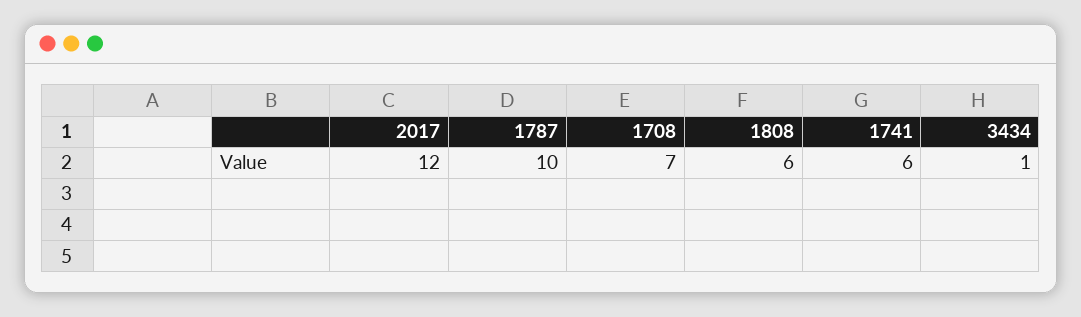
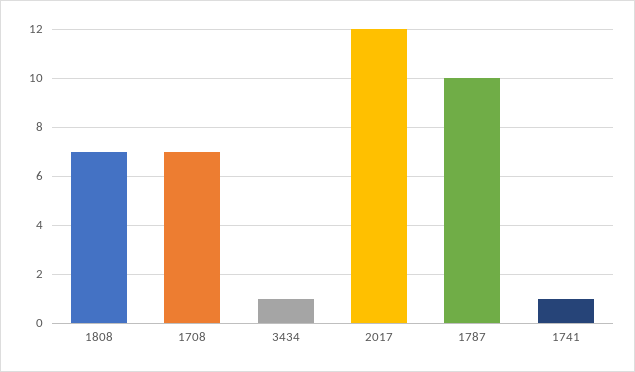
1808: 6 -> 7
1741: 6 -> 1

